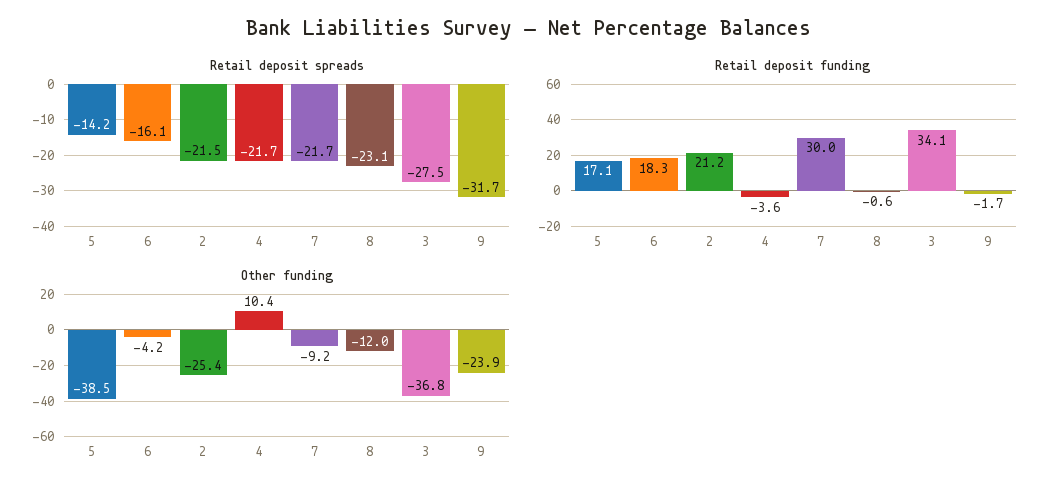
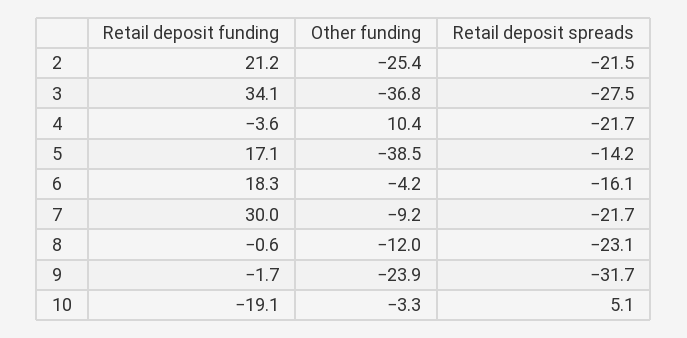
Retail deposit funding, 10: none -> -19.1
Other funding, 10: none -> -3.3
Retail deposit spreads, 10: none -> 5.1

